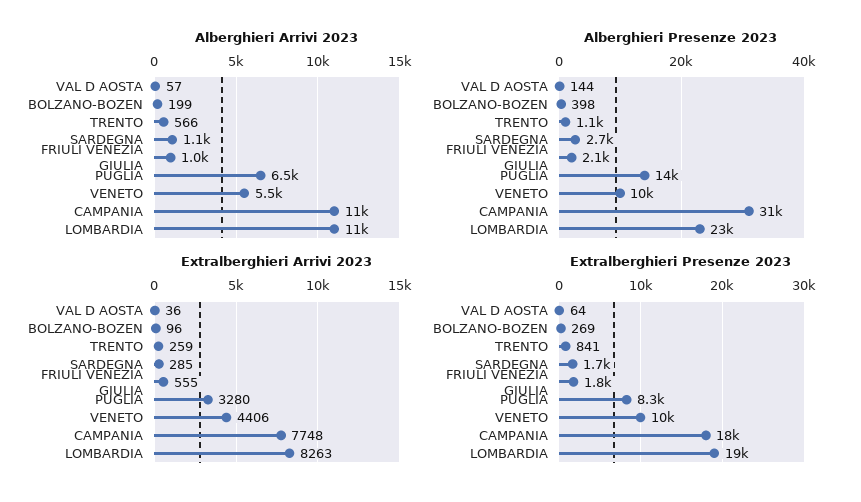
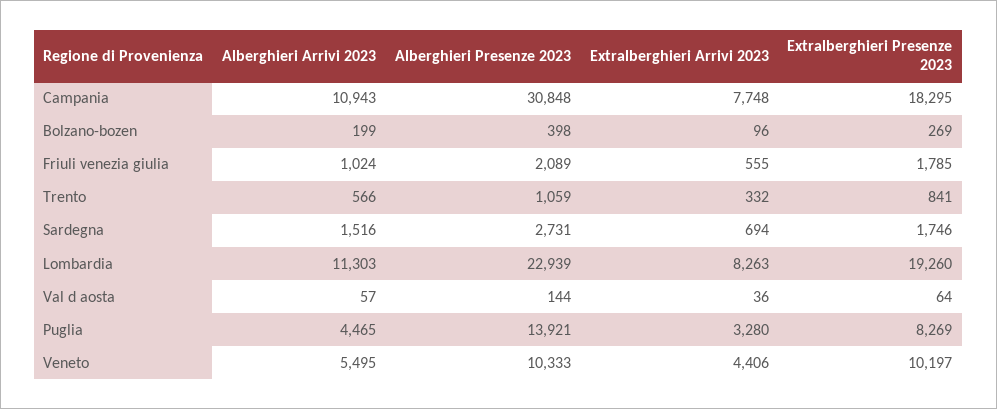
Alberghieri Arrivi 2023, SARDEGNA: 1100 -> 1516
Alberghieri Arrivi 2023, PUGLIA: 6500 -> 4465
Extralberghieri Arrivi 2023, TRENTO: 259 -> 332
Extralberghieri Arrivi 2023, SARDEGNA: 285 -> 694

